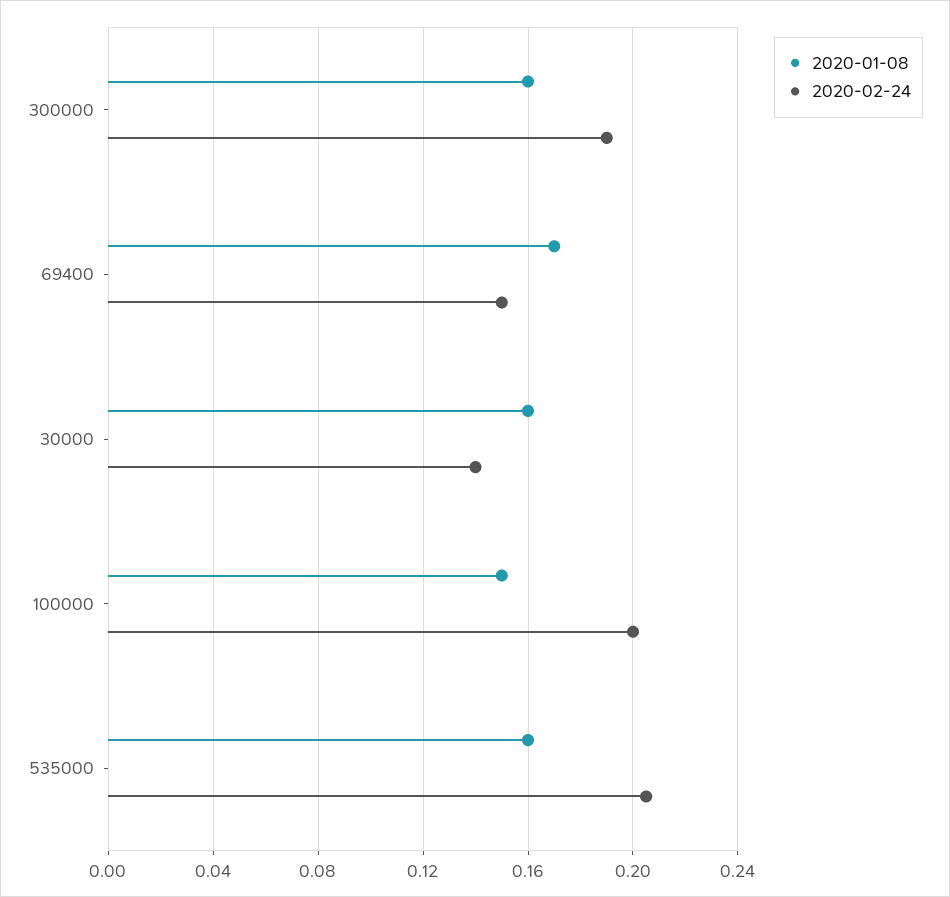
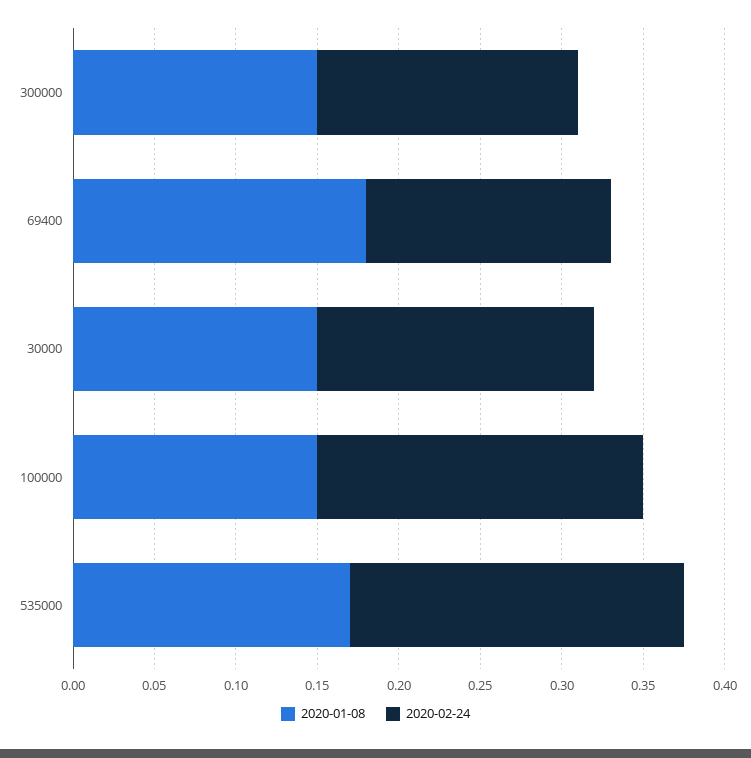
2020-01-08, 300000: 0.16 -> 0.15
2020-02-24, 300000: 0.19 -> 0.16
2020-01-08, 69400: 0.17 -> 0.18
2020-01-08, 30000: 0.16 -> 0.15
2020-02-24, 30000: 0.14 -> 0.17
2020-01-08, 535000: 0.16 -> 0.17

